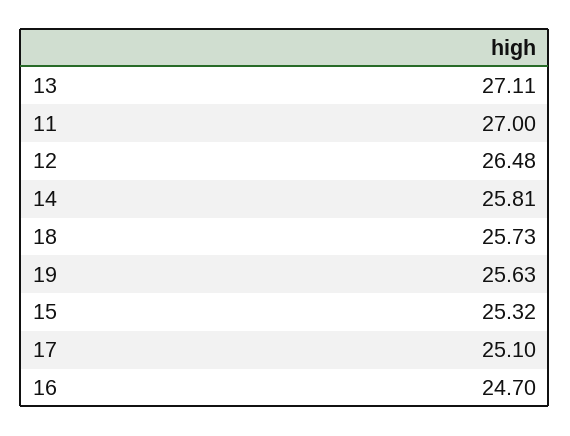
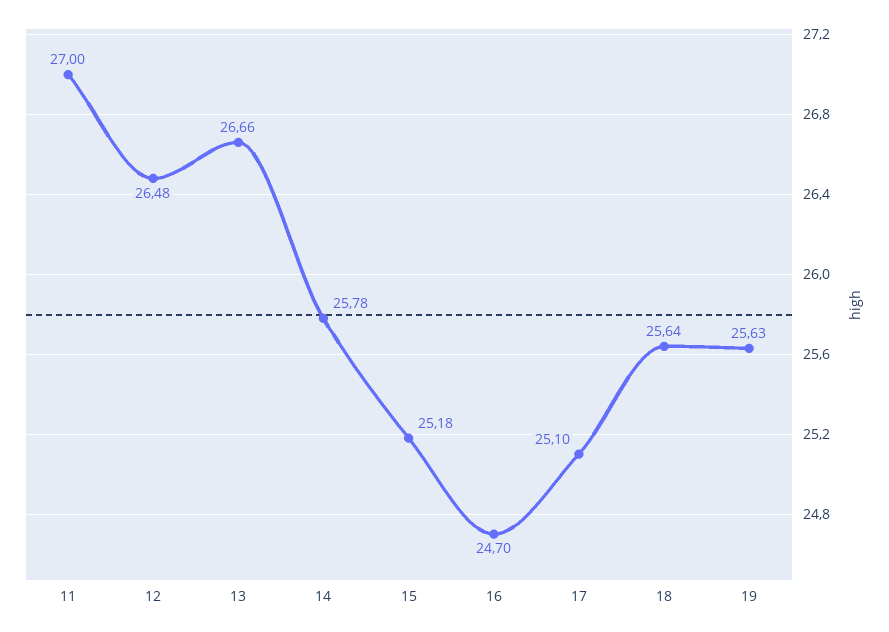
13: 27.11 -> 26.66
14: 25.81 -> 25.78
18: 25.73 -> 25.64
15: 25.32 -> 25.18

